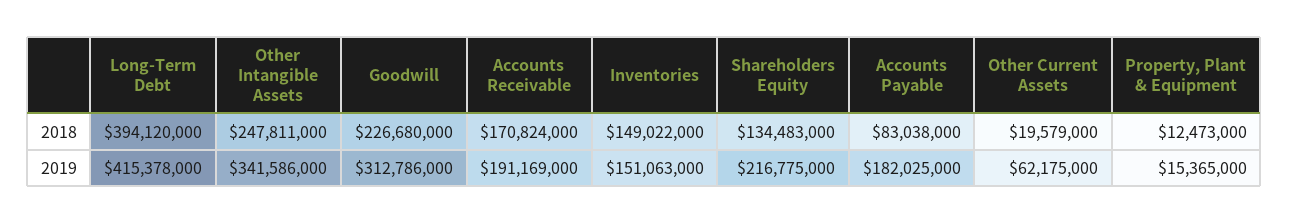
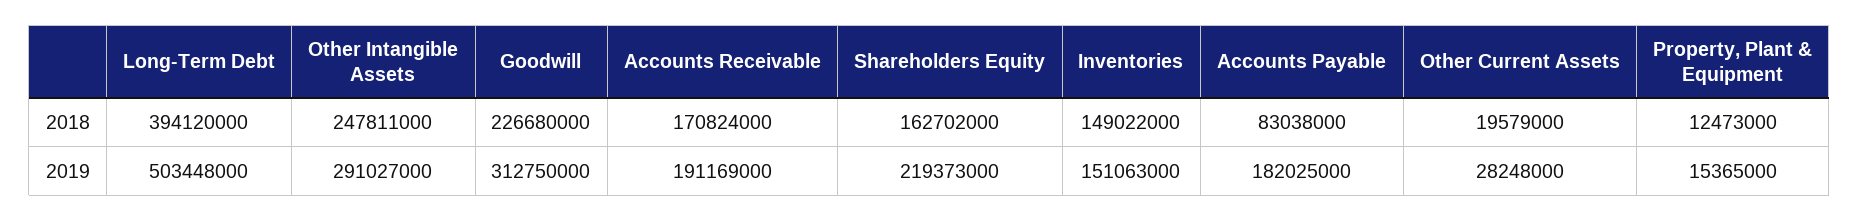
Shareholders Equity, 2018: 134483000 -> 162702000
Long-Term Debt, 2019: 415378000 -> 503448000
Other Intangible Assets, 2019: 341586000 -> 291027000
Goodwill, 2019: 312786000 -> 312750000
Shareholders Equity, 2019: 216775000 -> 219373000
Other Current Assets, 2019: 62175000 -> 28248000

